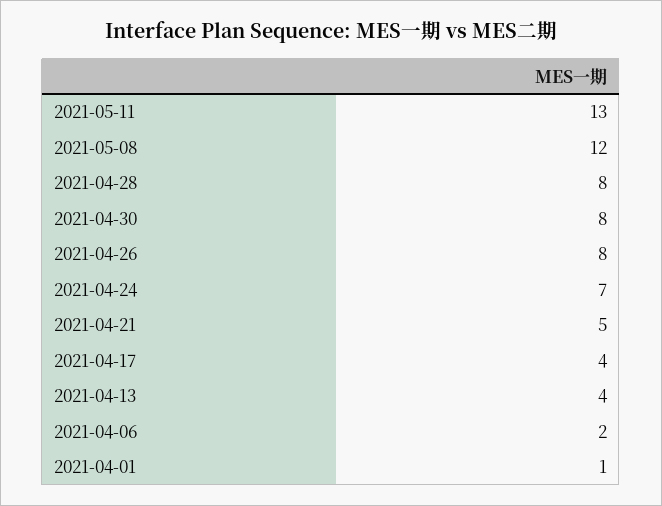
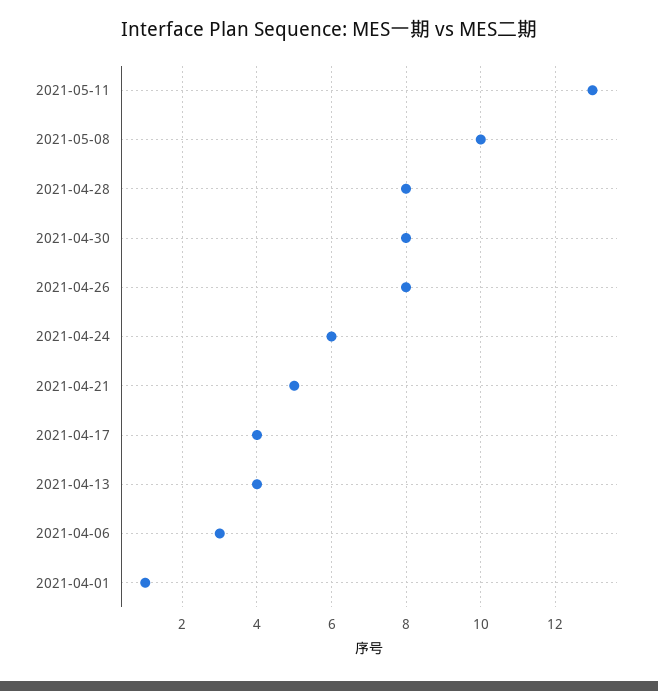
2021-05-08: 12 -> 10
2021-04-24: 7 -> 6
2021-04-06: 2 -> 3

